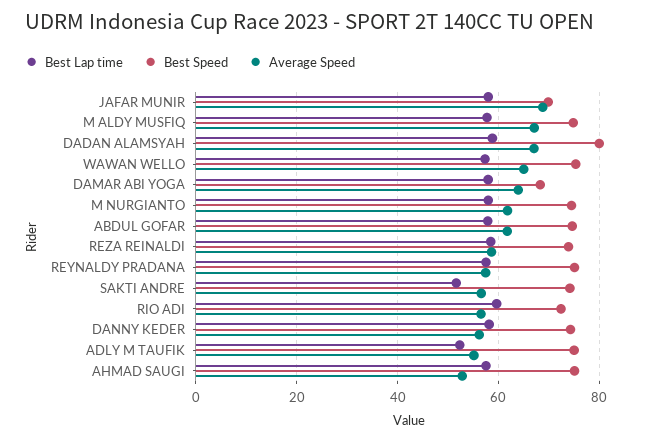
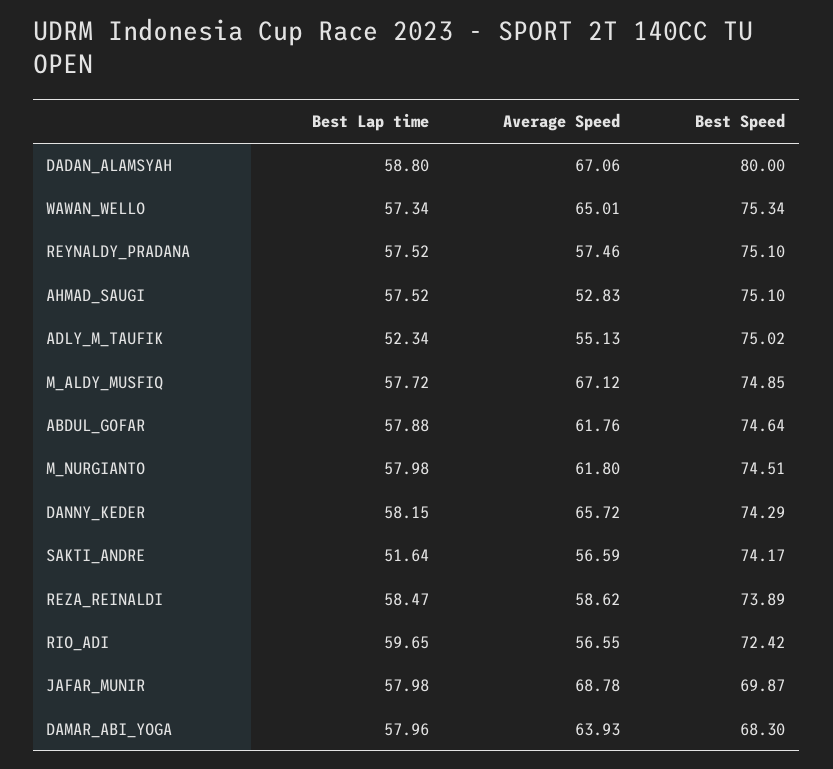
Average Speed, DANNY KEDER: 56 -> 65.72

